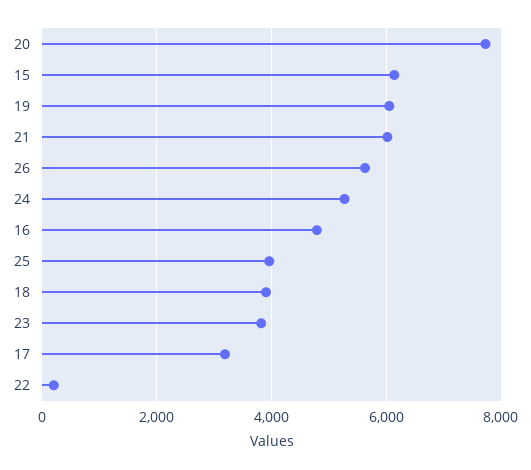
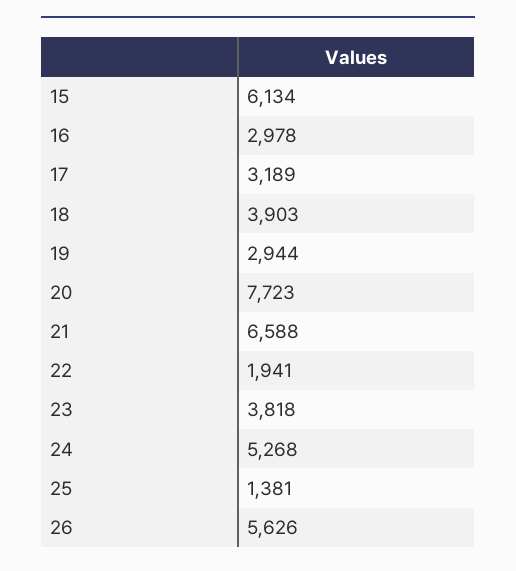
19: 6000 -> 2944
21: 6000 -> 6588
16: 4800 -> 2978
25: 4000 -> 1381
22: 200 -> 1941

